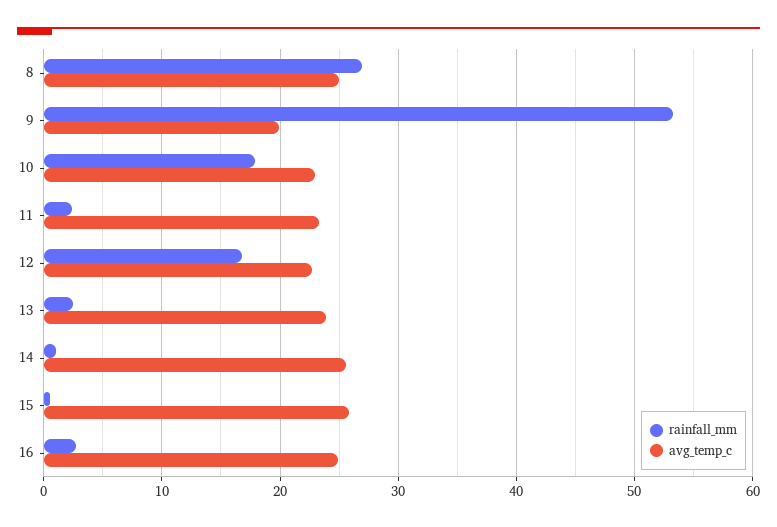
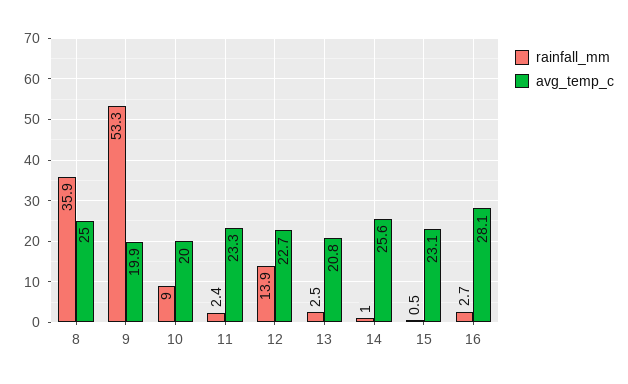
rainfall_mm, 8: 27 -> 35.9
rainfall_mm, 10: 18 -> 9
avg_temp_c, 10: 23 -> 20
rainfall_mm, 12: 17 -> 13.9
avg_temp_c, 13: 24 -> 20.8
avg_temp_c, 15: 26 -> 23.1
avg_temp_c, 16: 25 -> 28.1

